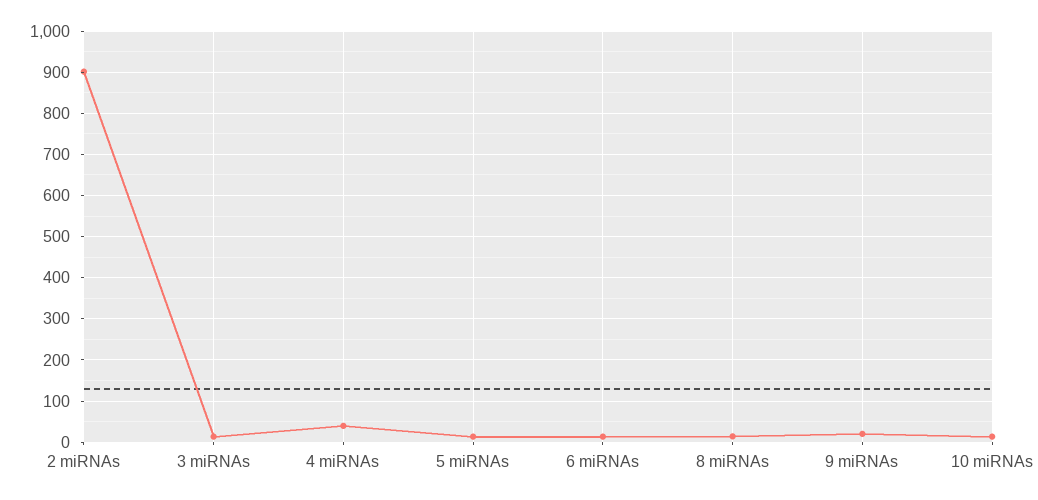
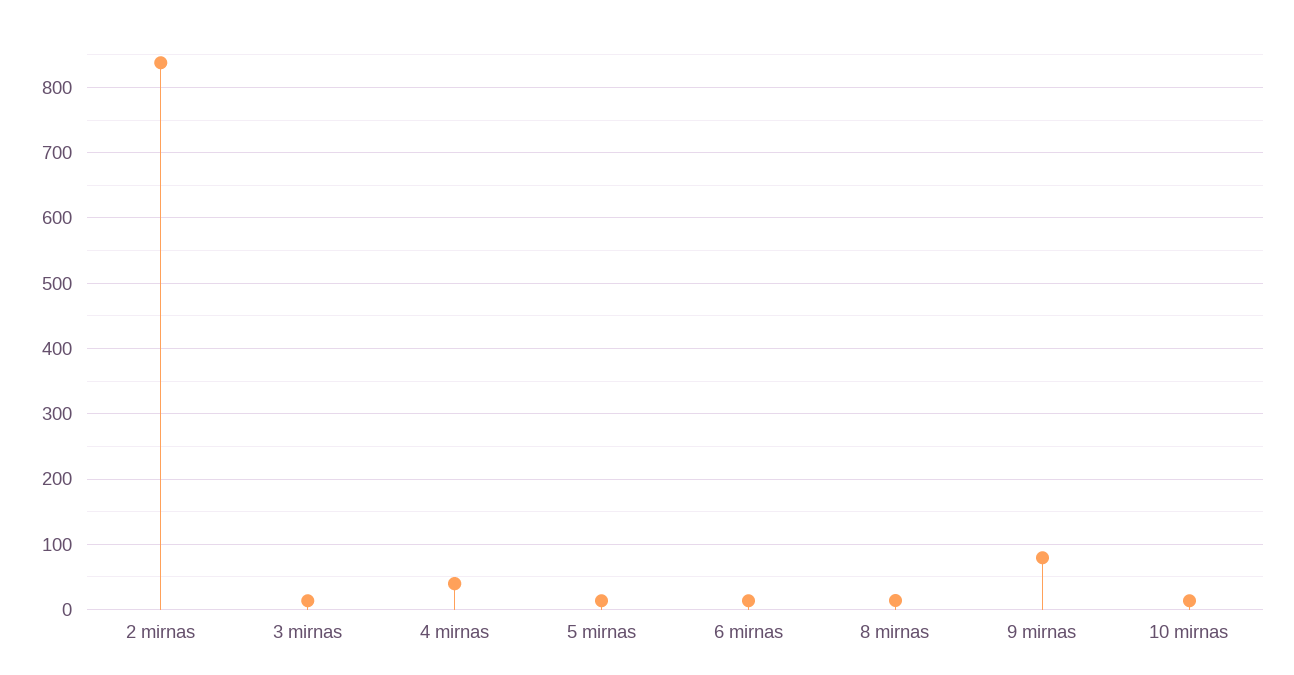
2 miRNAs: 900 -> 840
9 miRNAs: 20 -> 80

